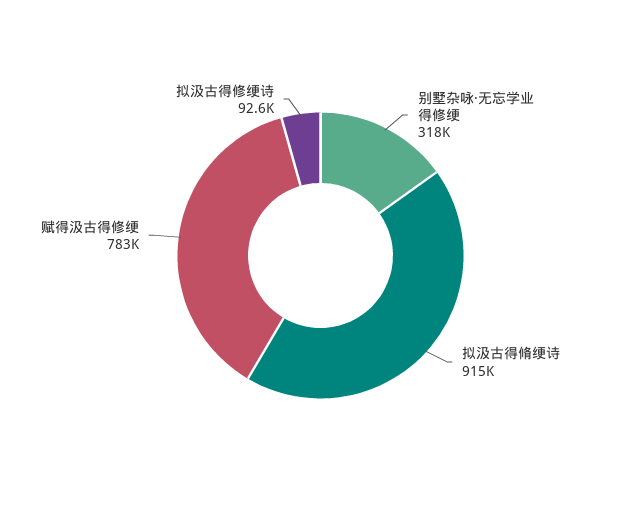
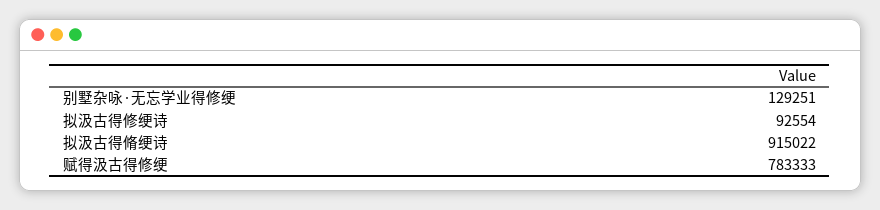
别墅杂咏·无忘学业得修绠: 318000 -> 129251

